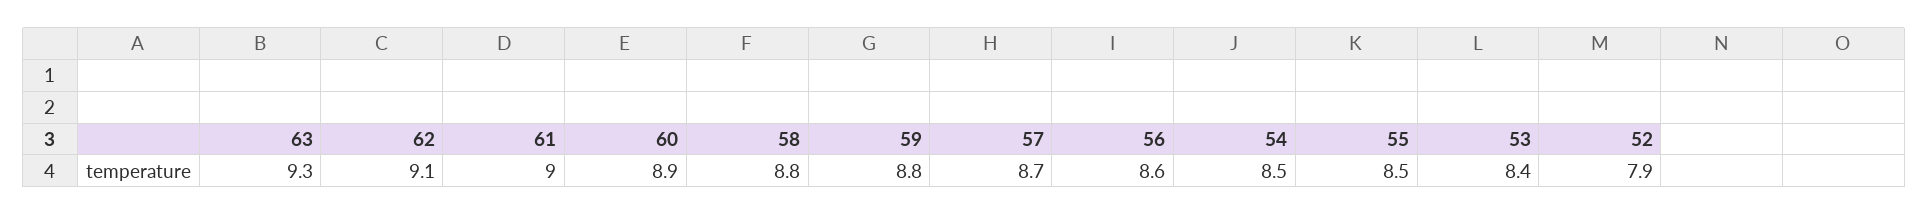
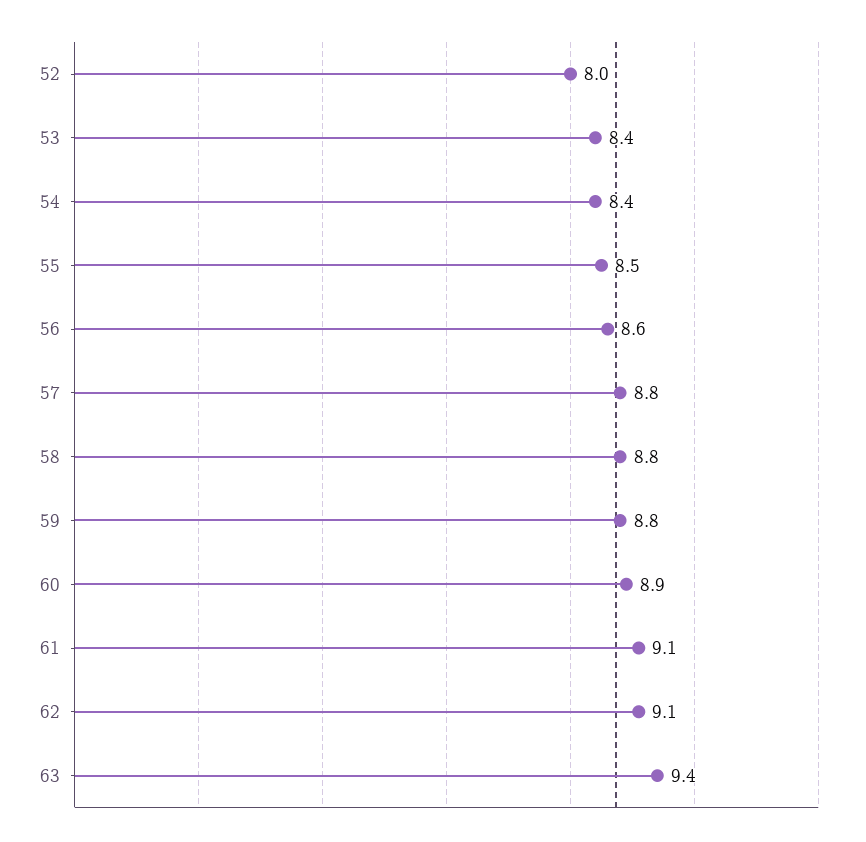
63: 9.3 -> 9.4
61: 9 -> 9.1
57: 8.7 -> 8.8
54: 8.5 -> 8.4
52: 7.9 -> 8

